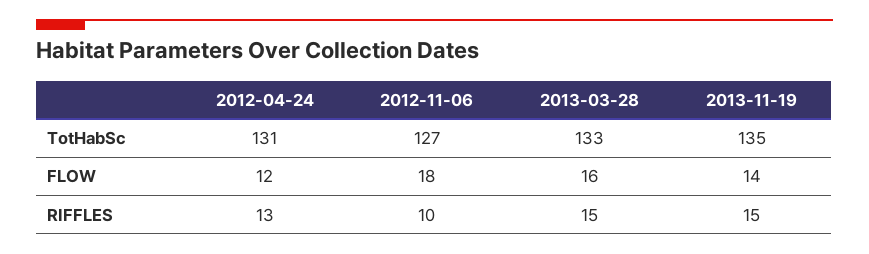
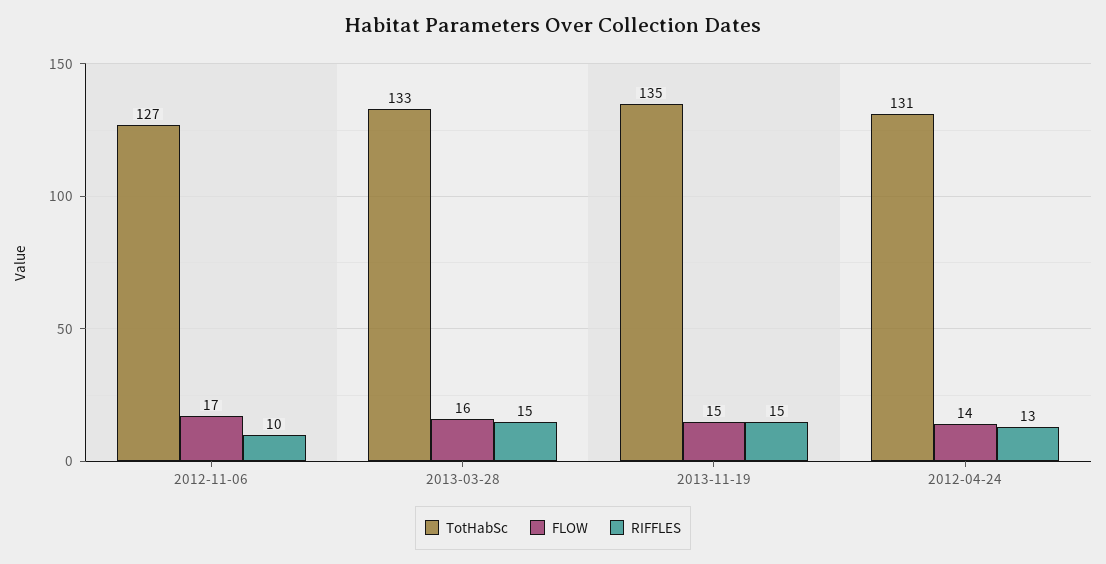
FLOW, 2012-04-24: 12 -> 14
FLOW, 2012-11-06: 18 -> 17
FLOW, 2013-11-19: 14 -> 15

